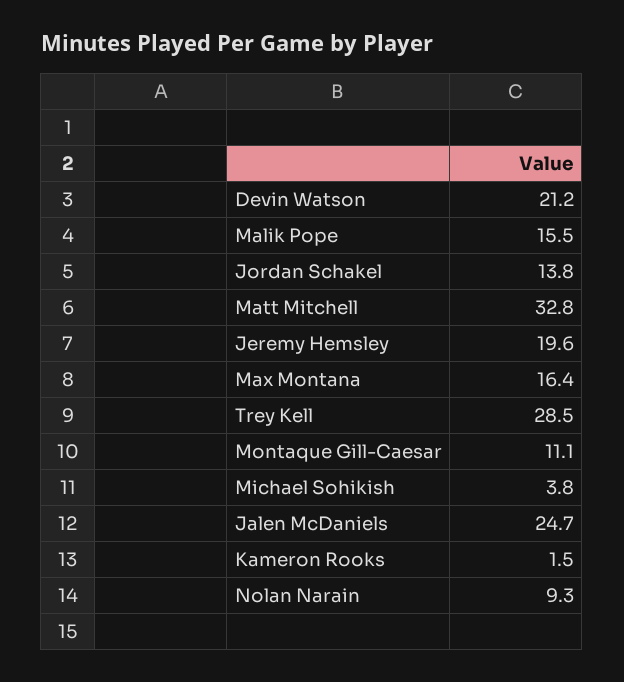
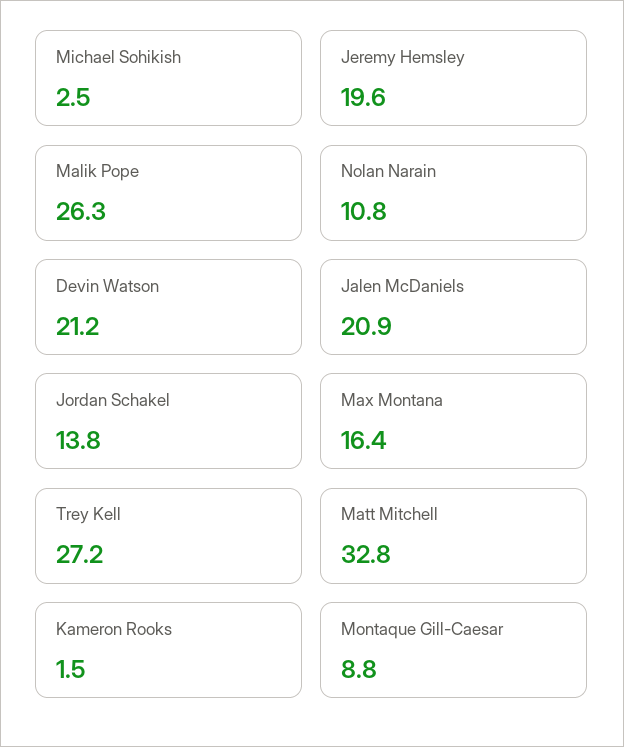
Malik Pope: 15.5 -> 26.3
Trey Kell: 28.5 -> 27.2
Montaque Gill-Caesar: 11.1 -> 8.8
Michael Sohikish: 3.8 -> 2.5
Jalen McDaniels: 24.7 -> 20.9
Nolan Narain: 9.3 -> 10.8

